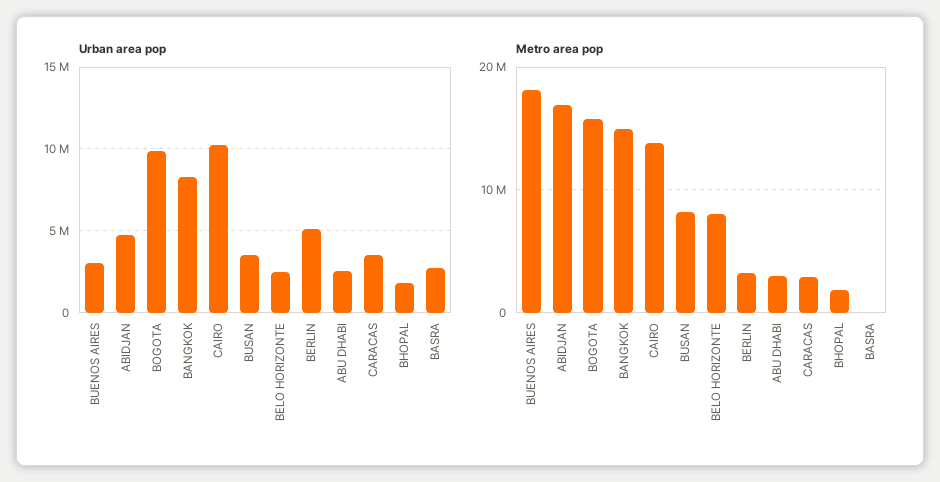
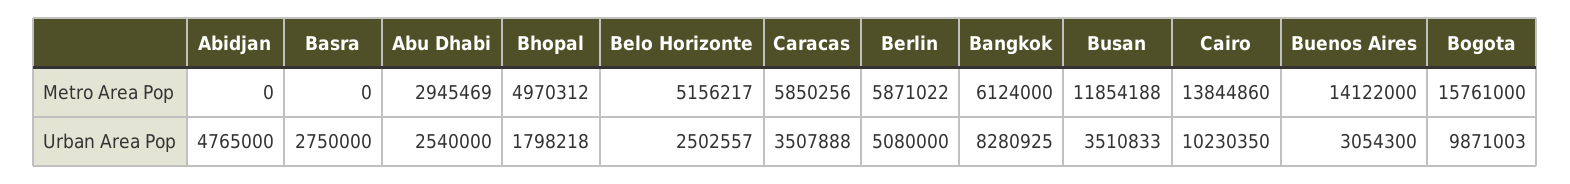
Metro area pop, BUENOS AIRES: 18000000 -> 14122000
Metro area pop, ABIDJAN: 17000000 -> 0
Metro area pop, BANGKOK: 15000000 -> 6124000
Metro area pop, BUSAN: 8000000 -> 11854188
Metro area pop, BELO HORIZONTE: 8000000 -> 5156217
Metro area pop, BERLIN: 3000000 -> 5871022
Metro area pop, CARACAS: 3000000 -> 5850256
Metro area pop, BHOPAL: 2000000 -> 4970312

